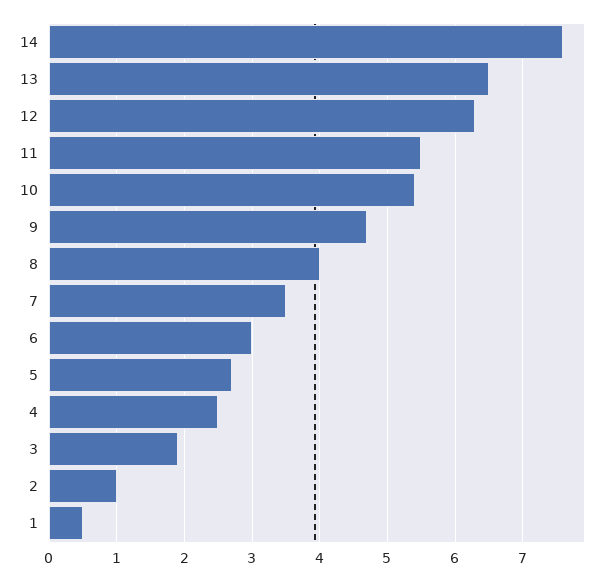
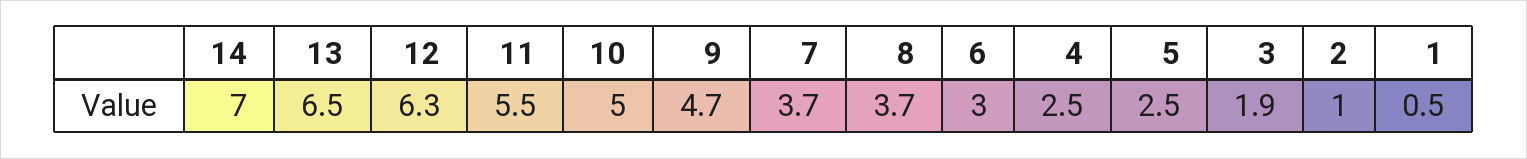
14: 7.6 -> 7
10: 5.4 -> 5
8: 4 -> 3.7
7: 3.5 -> 3.7
5: 2.7 -> 2.5

